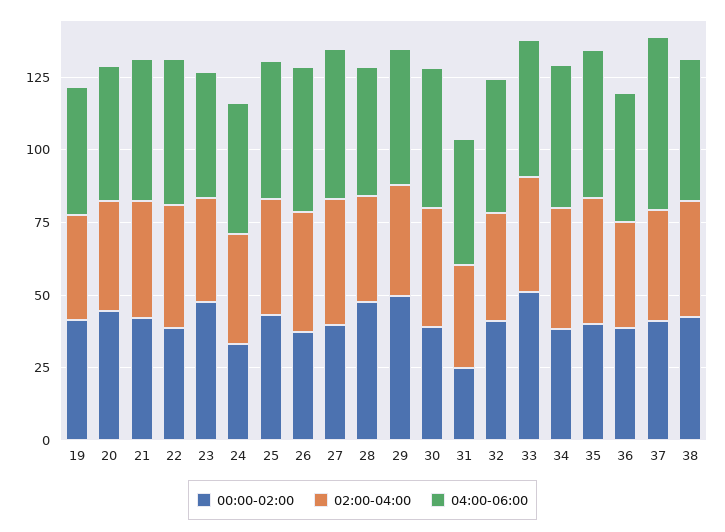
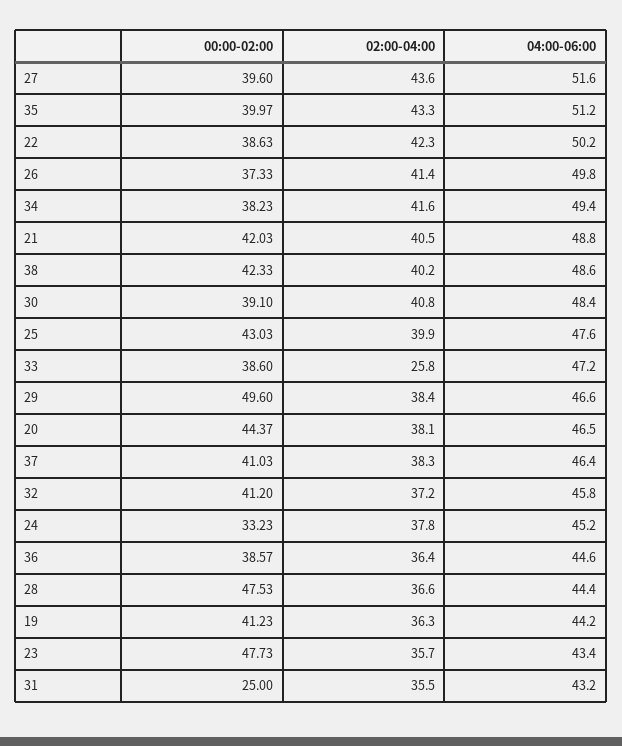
00:00-02:00, 33: 50 -> 38.6
02:00-04:00, 33: 40 -> 25.8
04:00-06:00, 37: 60 -> 46.4

